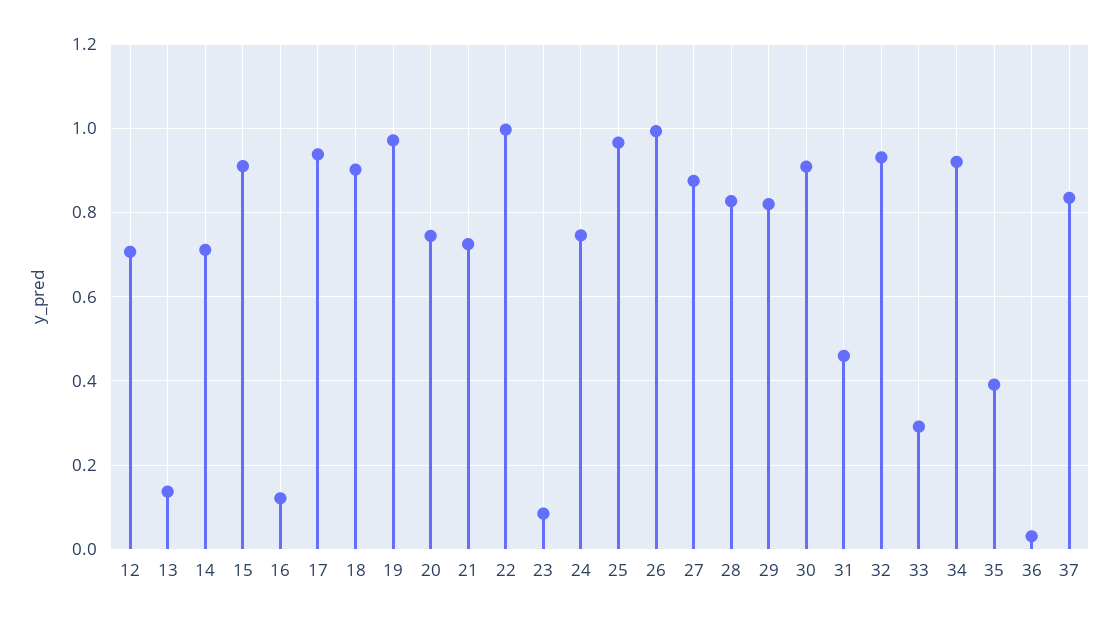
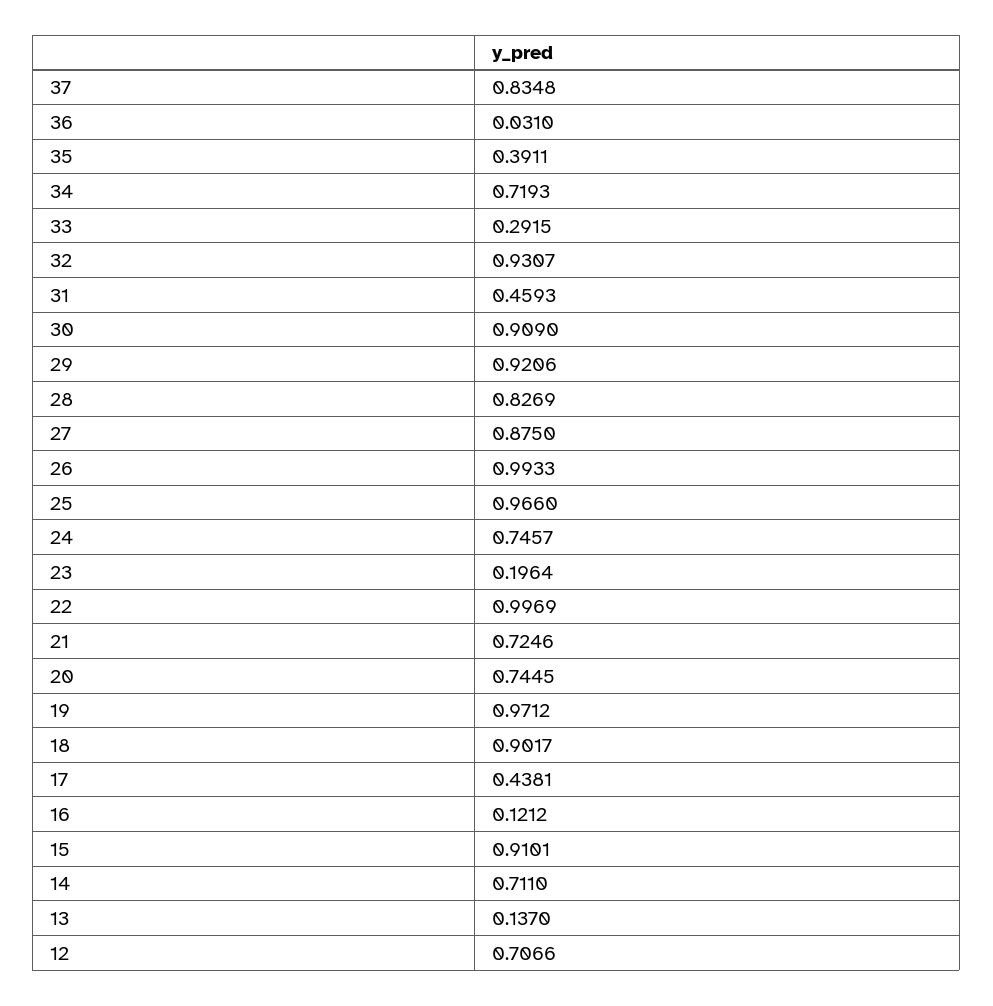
17: 0.94 -> 0.4381
23: 0.08 -> 0.1964
29: 0.82 -> 0.9206
34: 0.92 -> 0.7193

